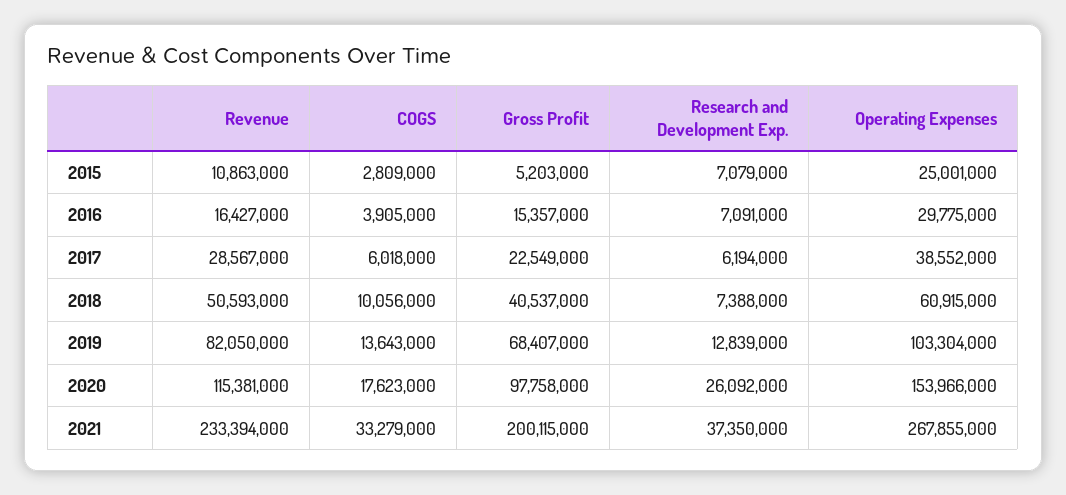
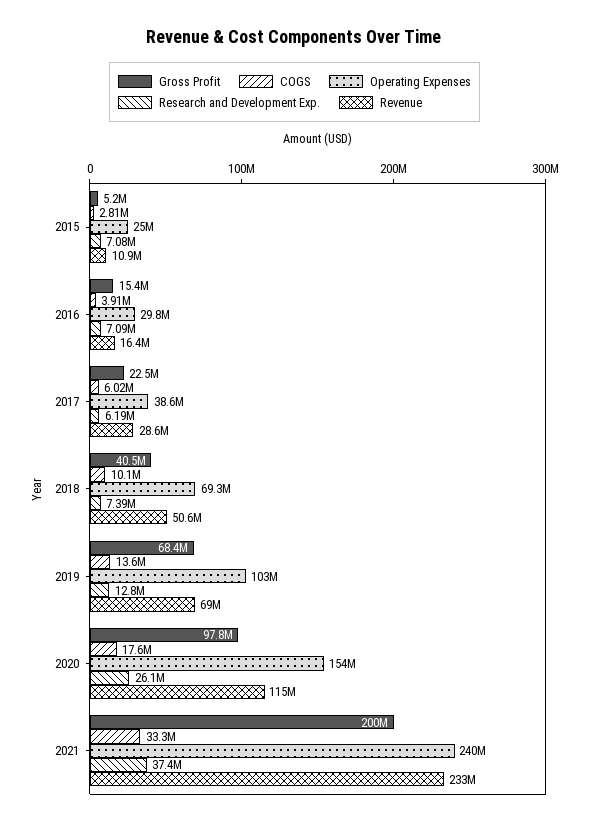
Operating Expenses, 2018: 60915000 -> 69300000
Revenue, 2019: 82050000 -> 69000000
Operating Expenses, 2021: 267855000 -> 240000000

